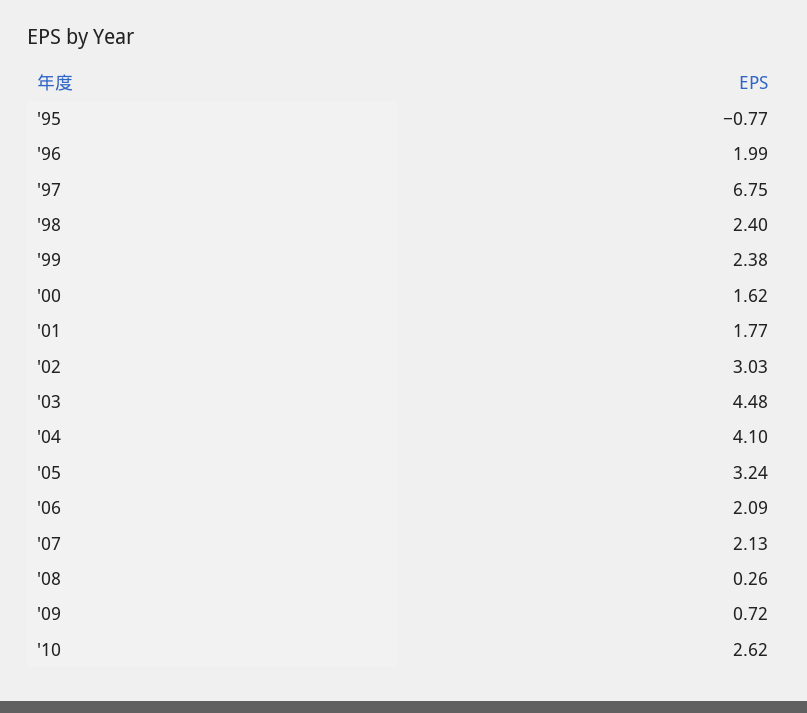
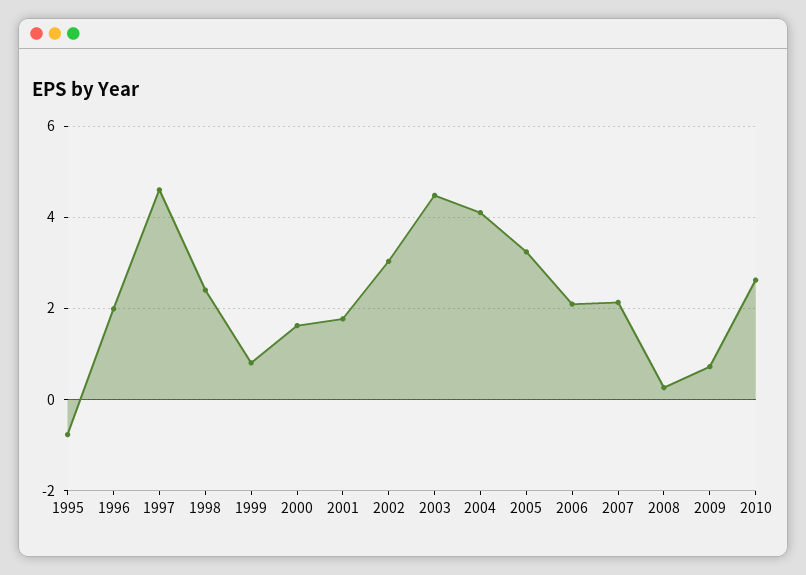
'97: 6.75 -> 4.6
'99: 2.38 -> 0.8

